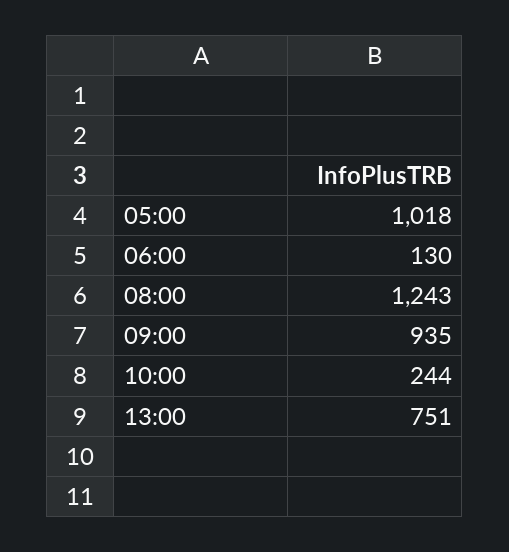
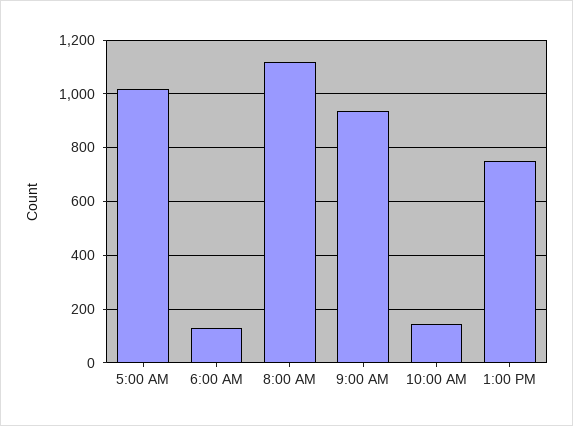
08:00: 1243 -> 1125
10:00: 244 -> 150

